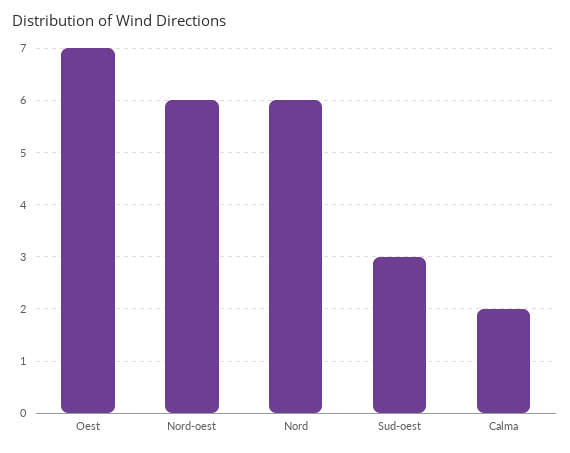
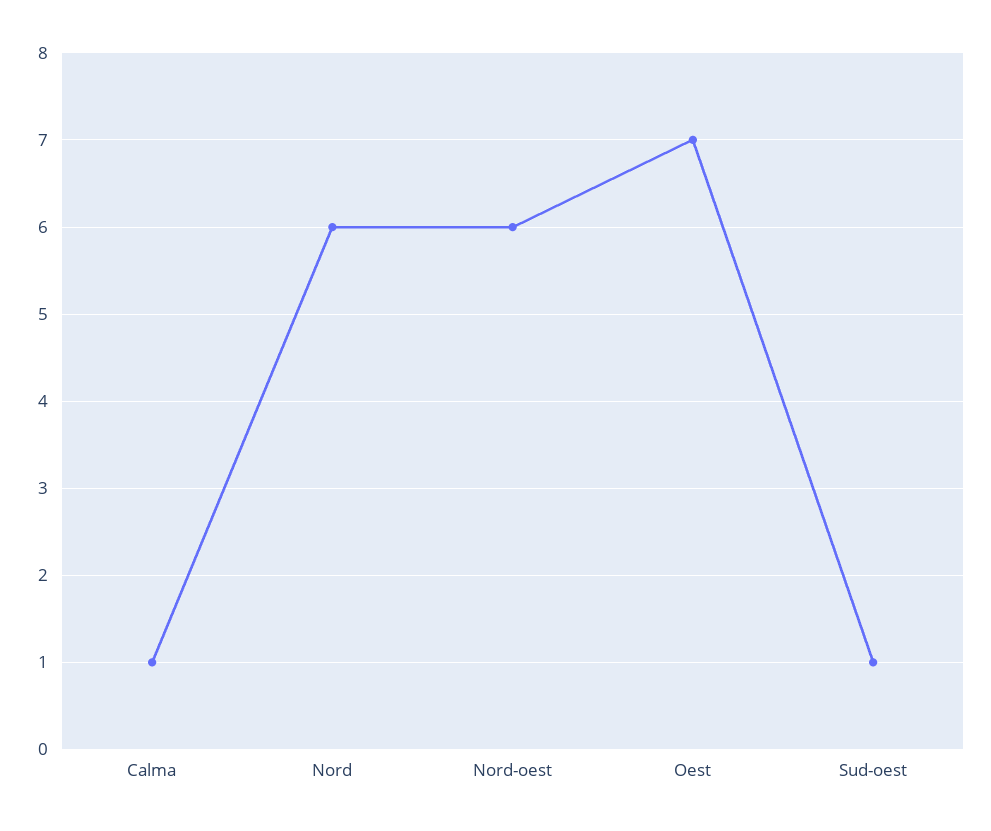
Sud-oest: 3 -> 1
Calma: 2 -> 1

